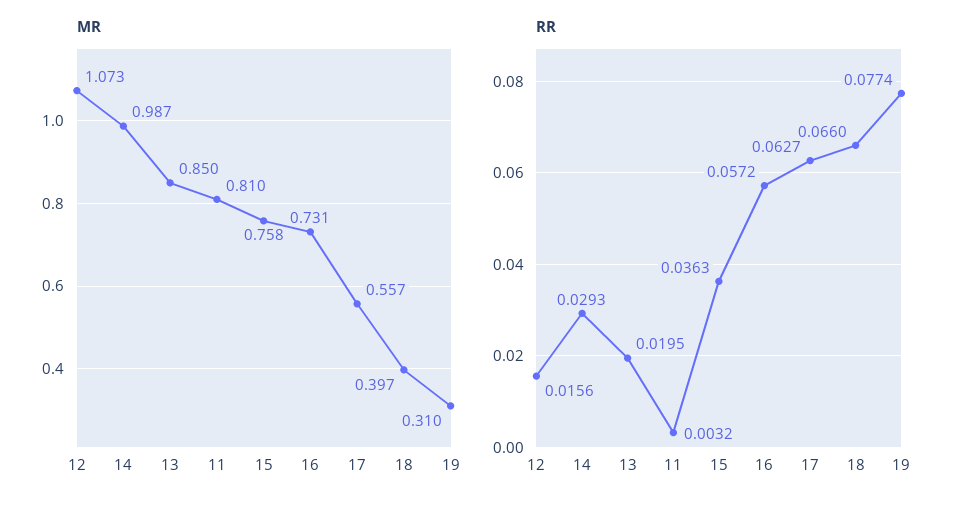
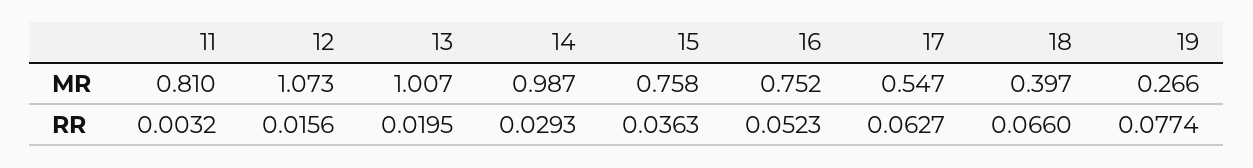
MR, 13: 0.85 -> 1.007
MR, 16: 0.731 -> 0.752
MR, 17: 0.557 -> 0.547
MR, 19: 0.31 -> 0.266
RR, 16: 0.0572 -> 0.0523

